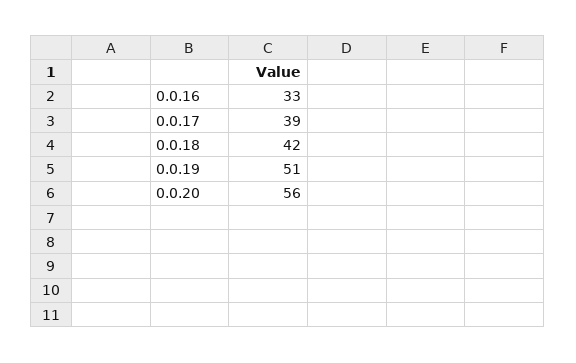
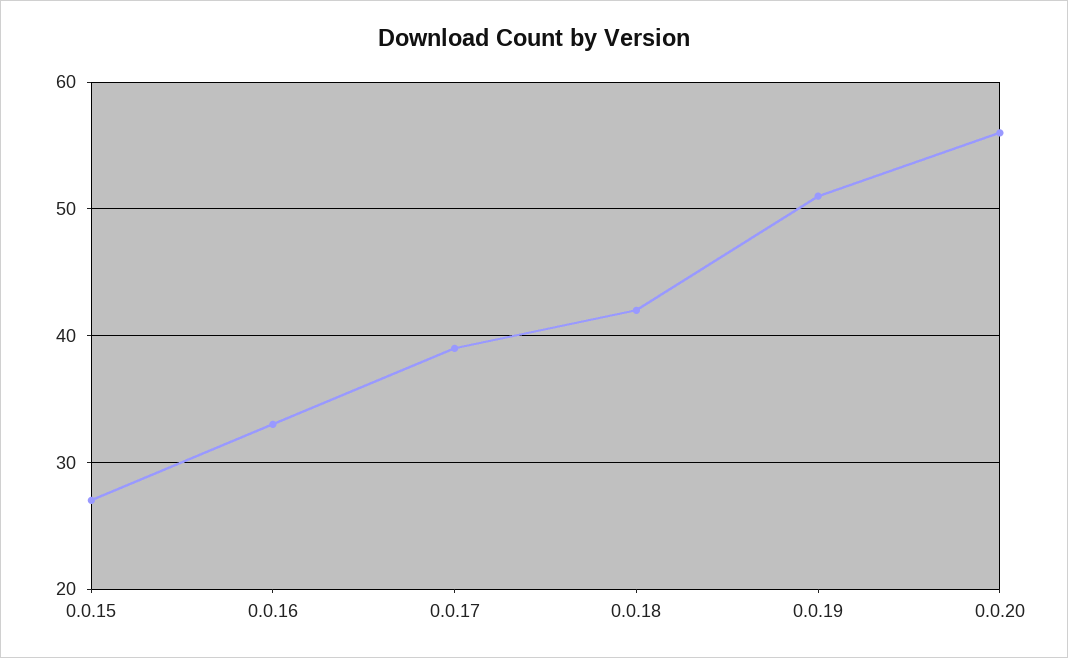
0.0.15: none -> 27

